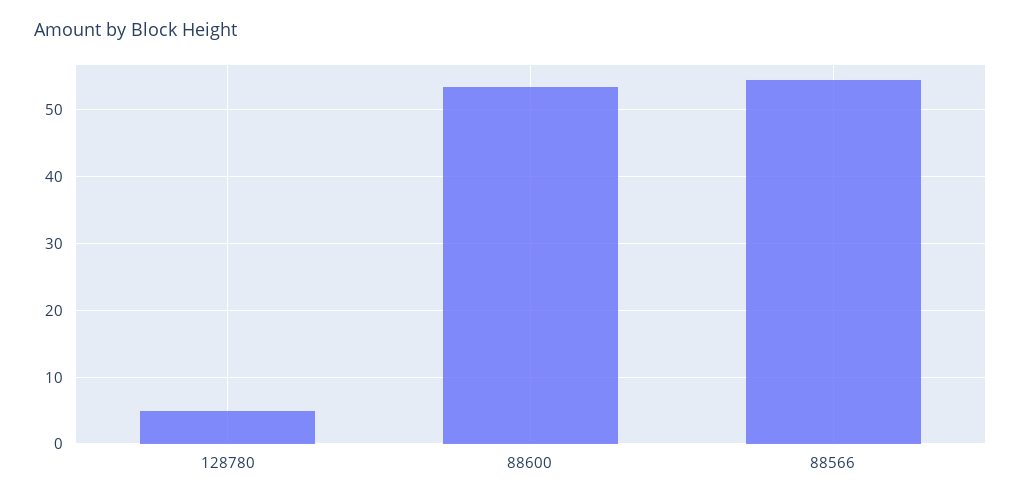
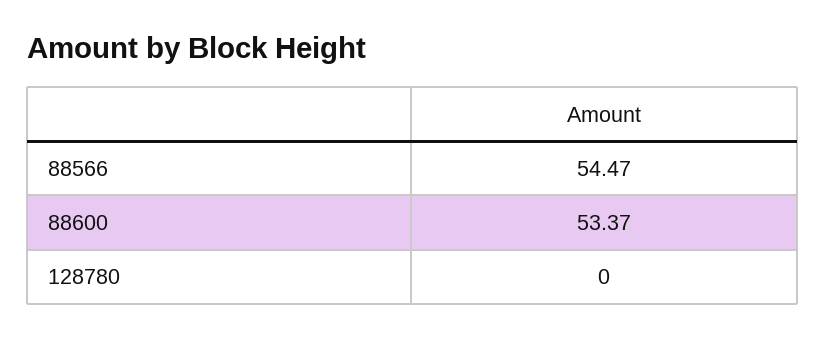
128780: 5 -> 0

